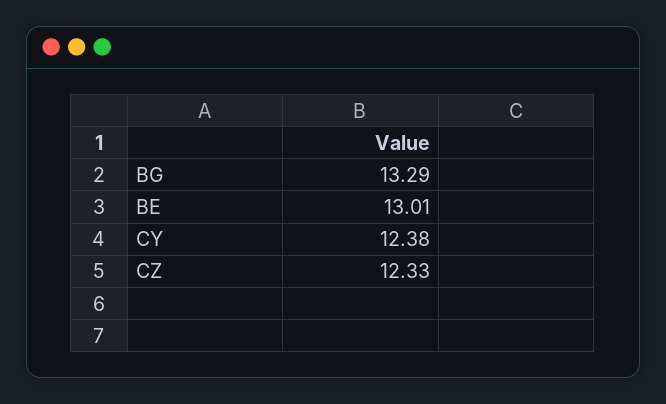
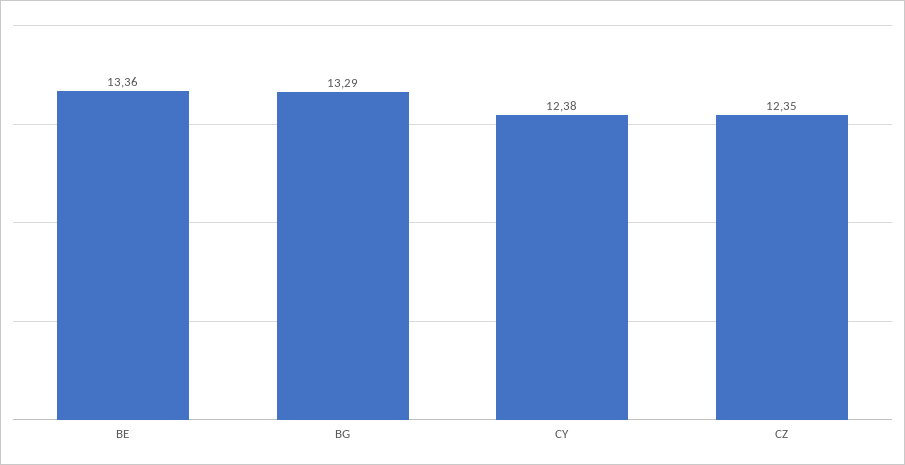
BE: 13.01 -> 13.36
CZ: 12.33 -> 12.35

